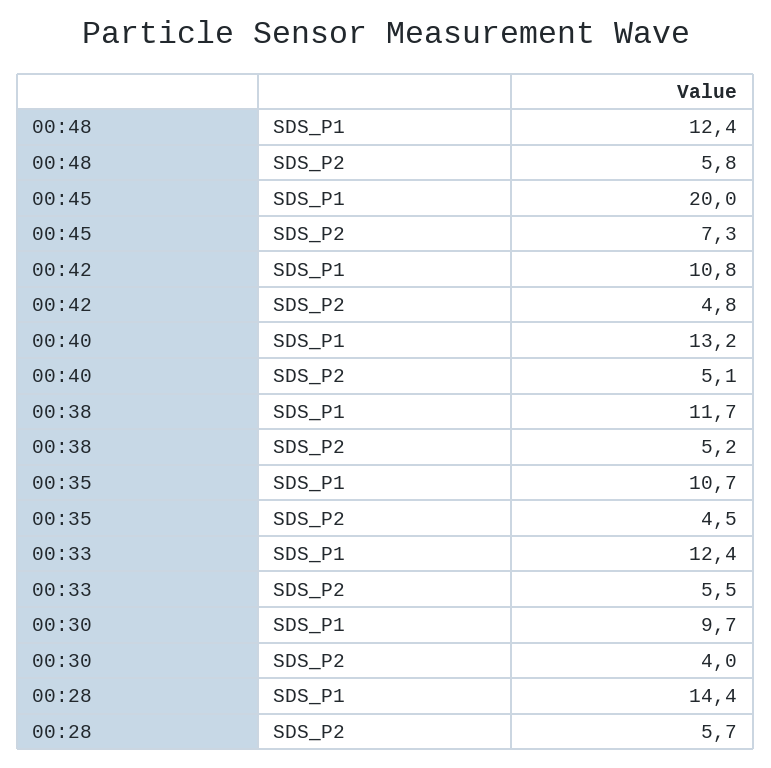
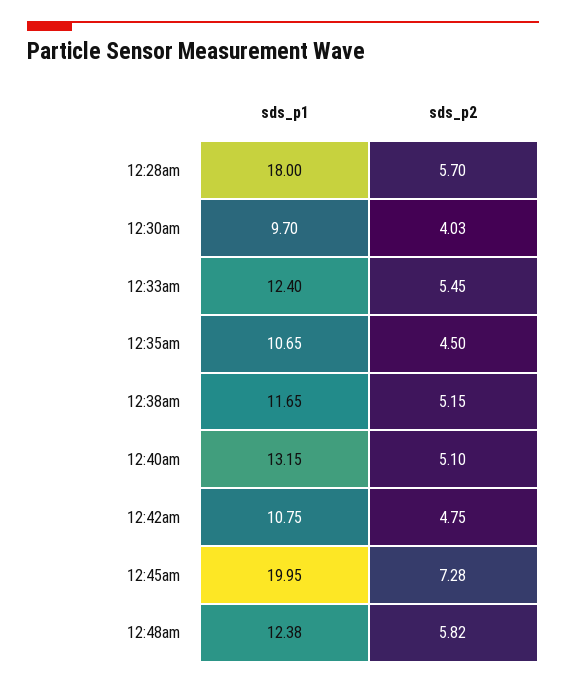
00:28, SDS_P1: 14.4 -> 18

